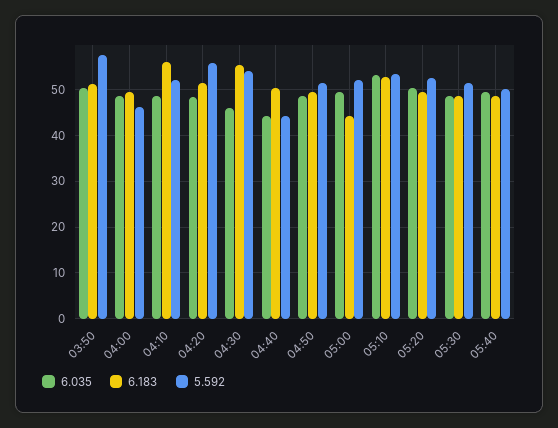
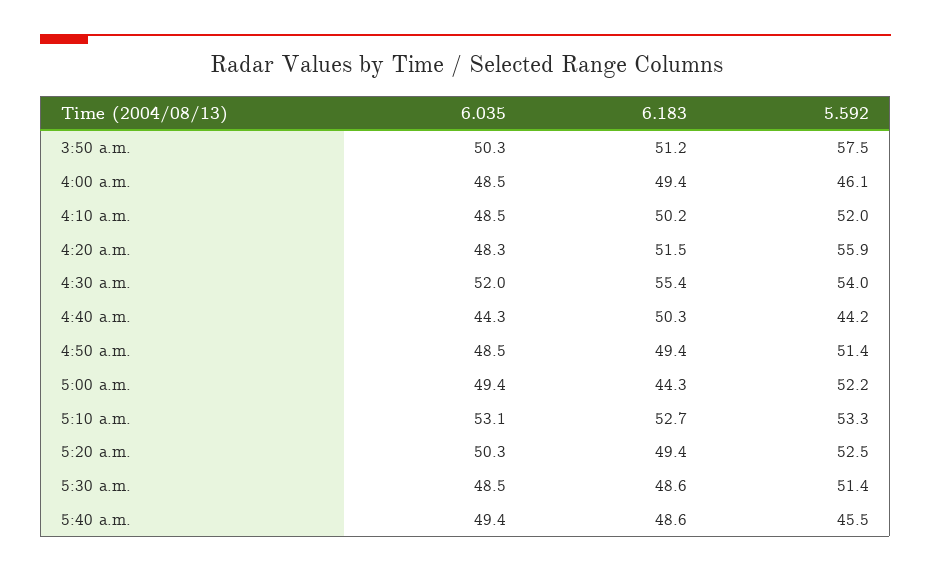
6.183, 04:10: 56 -> 50.2
6.035, 04:30: 46 -> 52
5.592, 05:40: 50 -> 45.5

